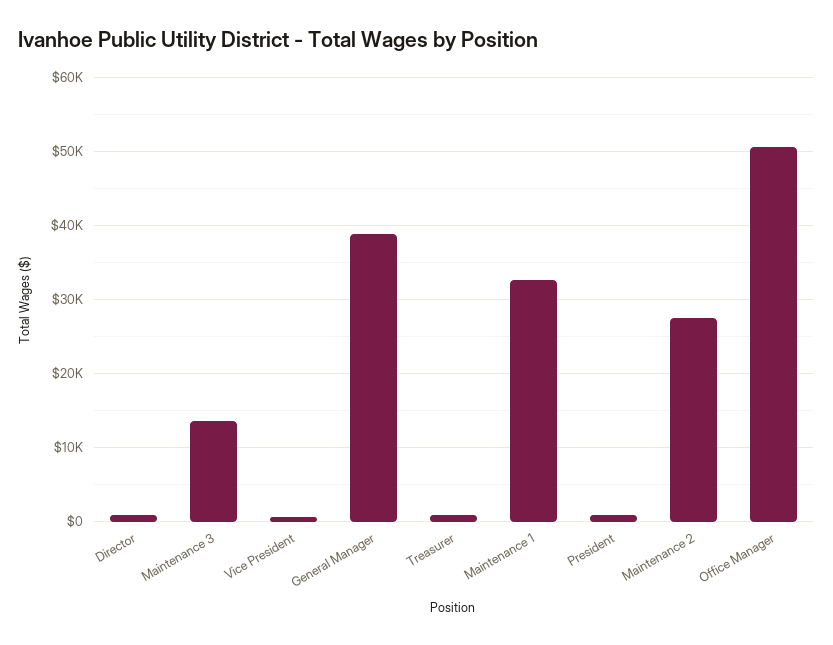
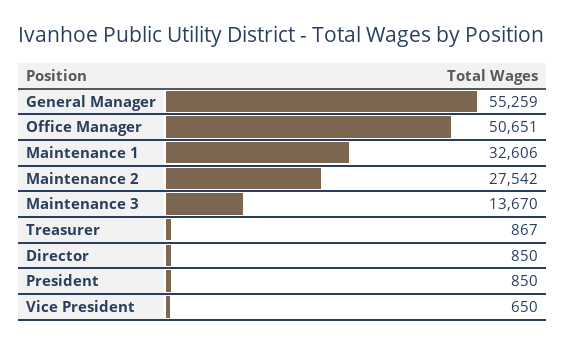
General Manager: 39000 -> 55259

